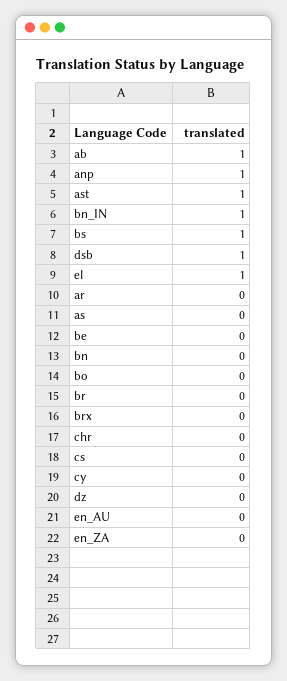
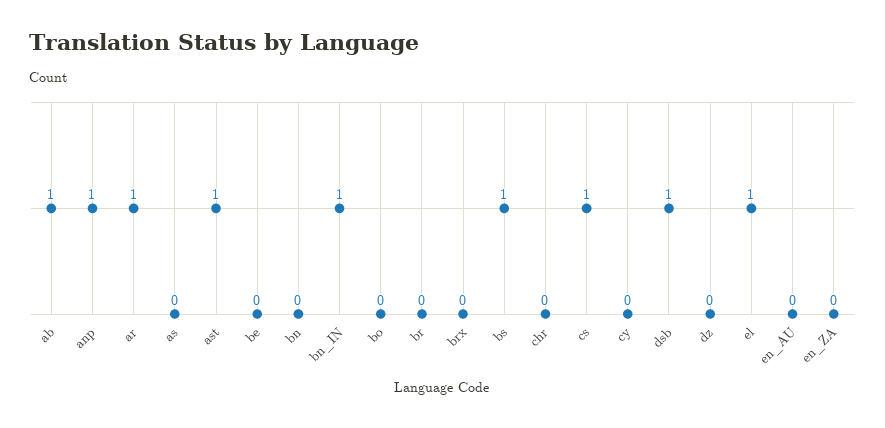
ar: 0 -> 1
cs: 0 -> 1

